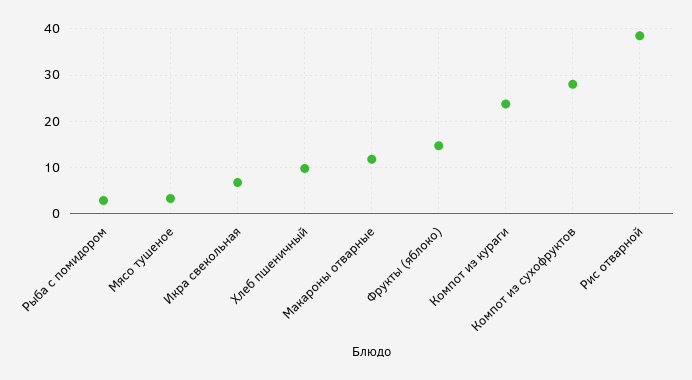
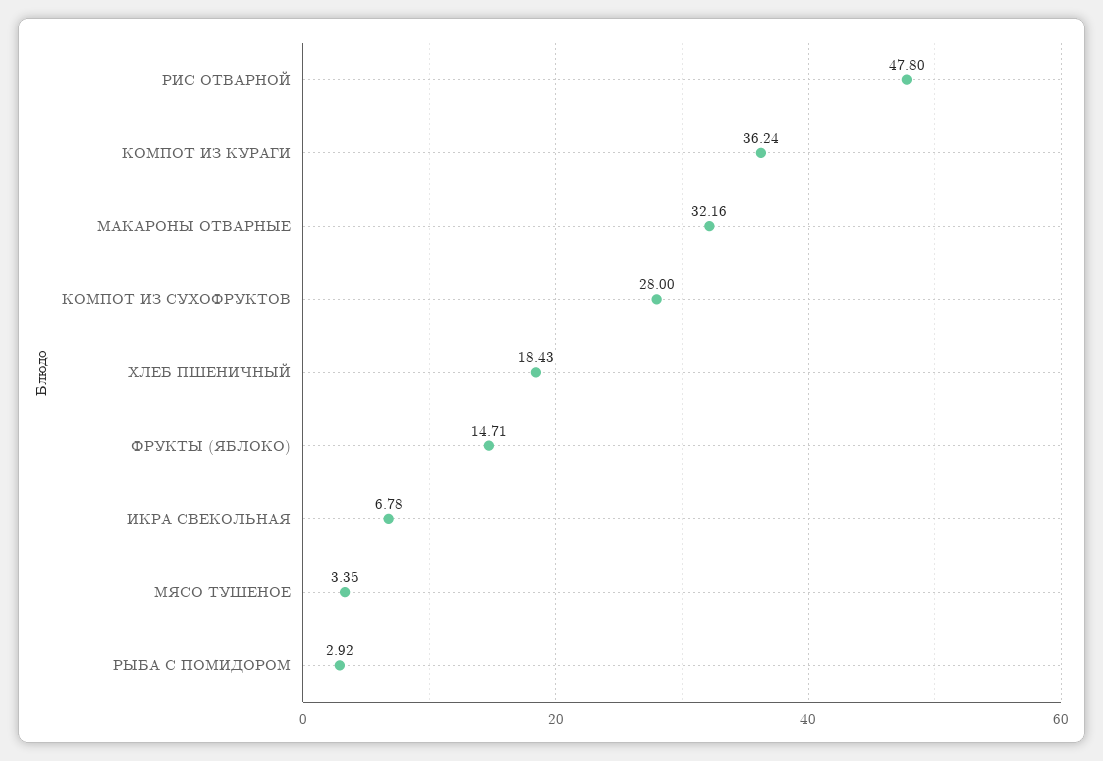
Хлеб пшеничный: 10 -> 18.43
Макароны отварные: 12 -> 32.16
Компот из кураги: 24 -> 36.24
Рис отварной: 38 -> 47.8

